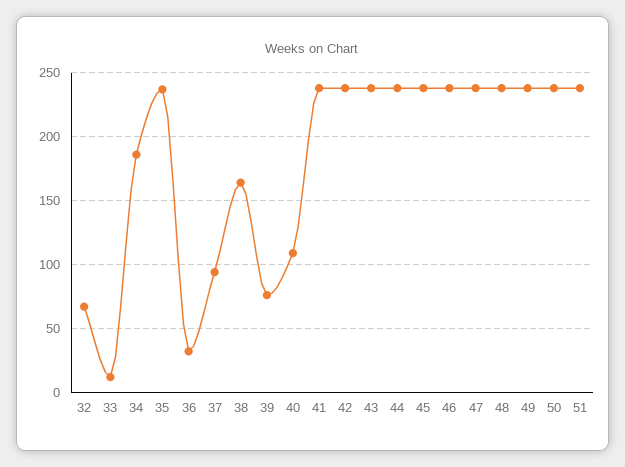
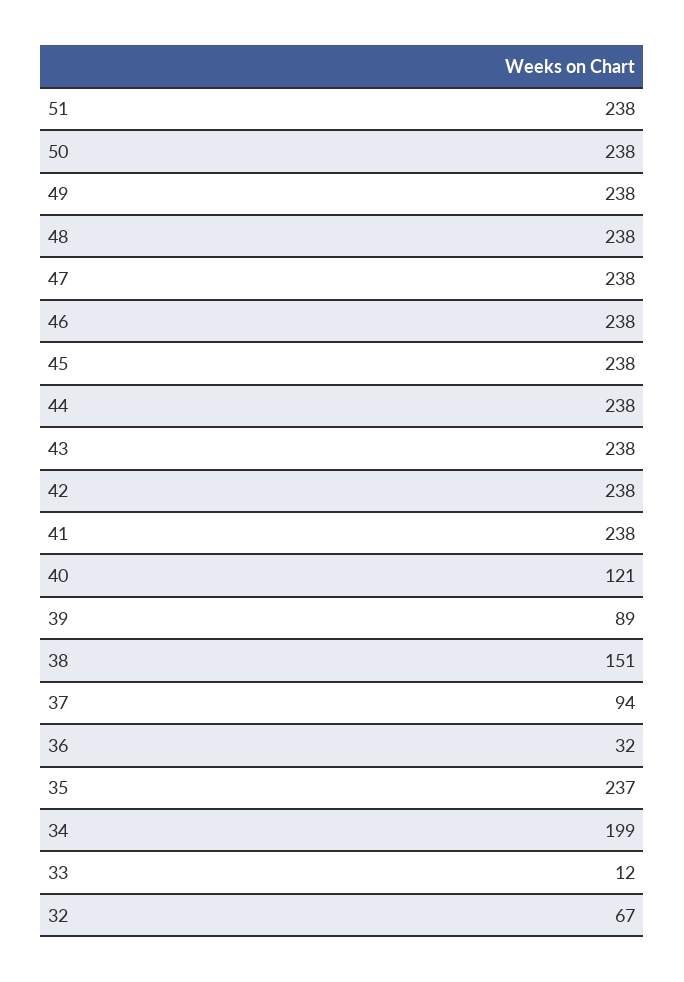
34: 185 -> 199
38: 165 -> 151
39: 75 -> 89
40: 110 -> 121

